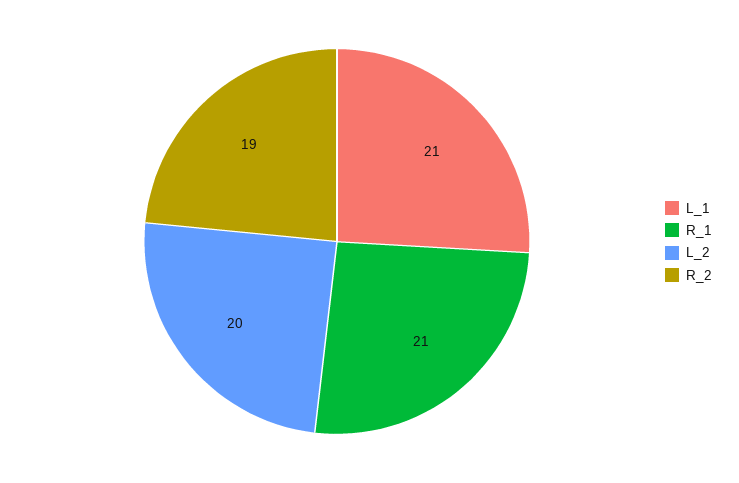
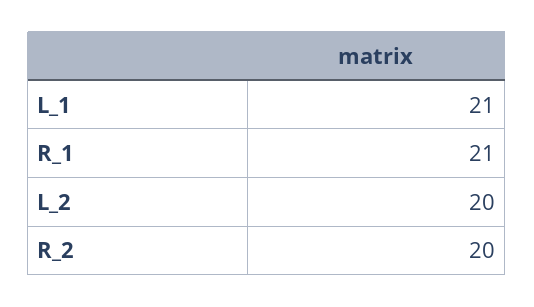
R_2: 19 -> 20

